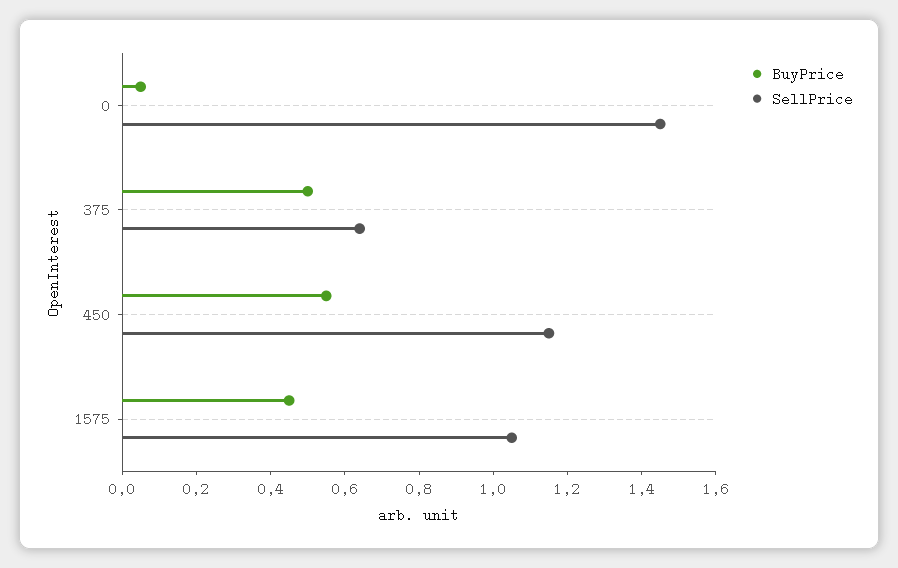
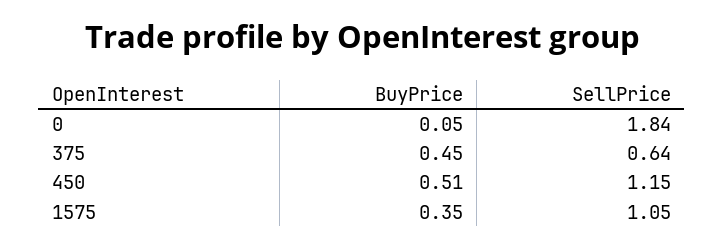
SellPrice, 0: 1.45 -> 1.84
BuyPrice, 375: 0.5 -> 0.45
BuyPrice, 450: 0.55 -> 0.51
BuyPrice, 1575: 0.45 -> 0.35

